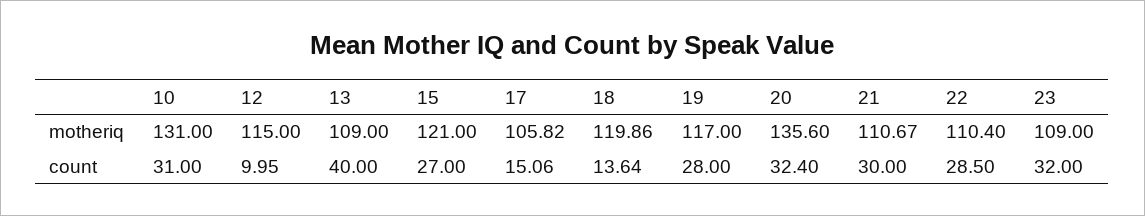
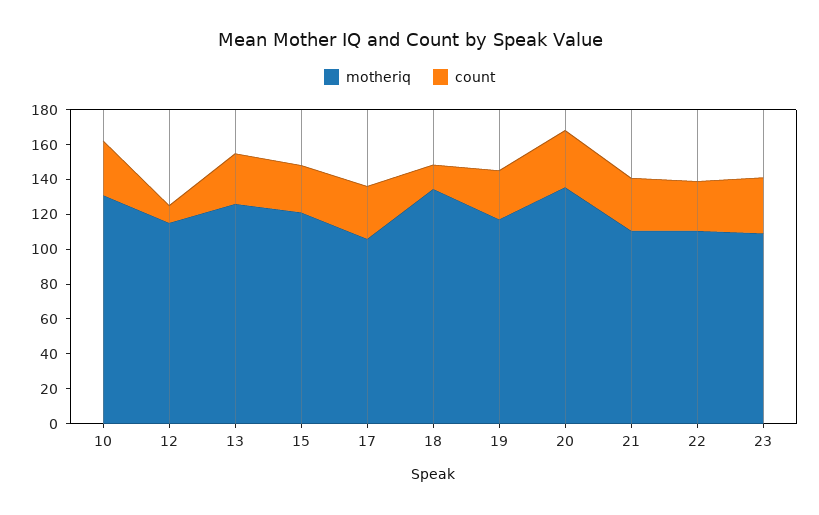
motheriq, 13: 109 -> 125
motheriq, 18: 119.86 -> 135
count, 13: 40 -> 30
count, 17: 15.06 -> 30

